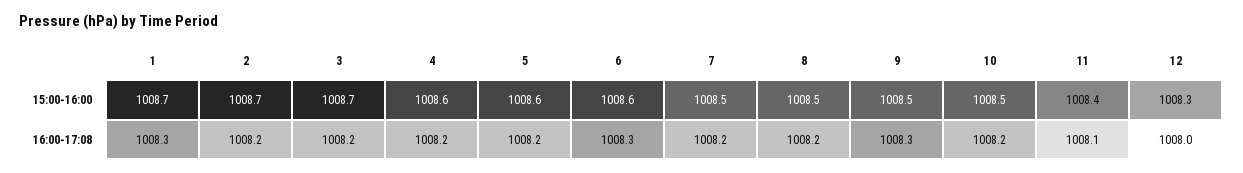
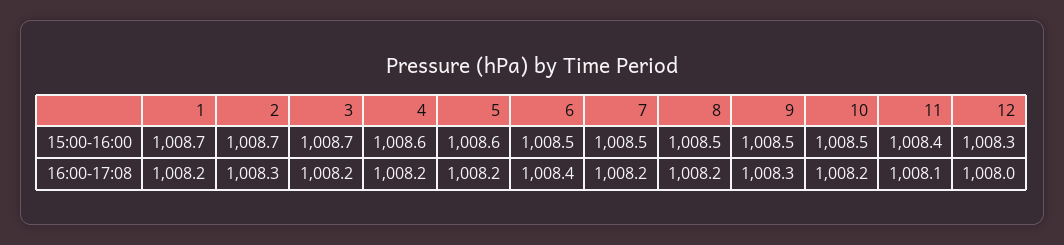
6, 15:00-16:00: 1008.6 -> 1008.5
1, 16:00-17:08: 1008.3 -> 1008.2
2, 16:00-17:08: 1008.2 -> 1008.3
6, 16:00-17:08: 1008.3 -> 1008.4

